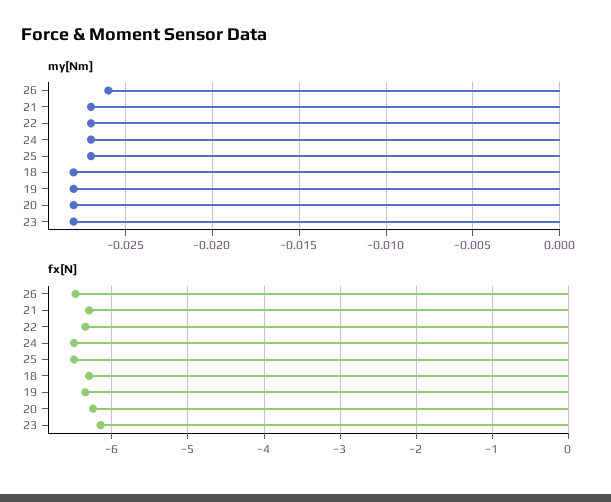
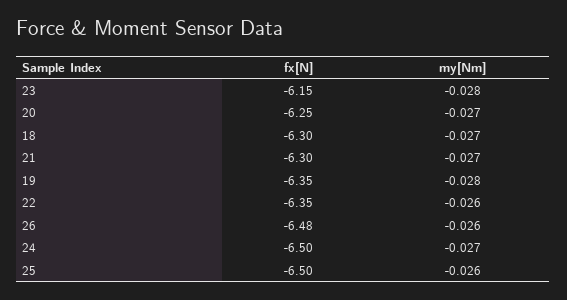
my[Nm], 22: -0.027 -> -0.026
my[Nm], 25: -0.027 -> -0.026
my[Nm], 18: -0.028 -> -0.027
my[Nm], 20: -0.028 -> -0.027

